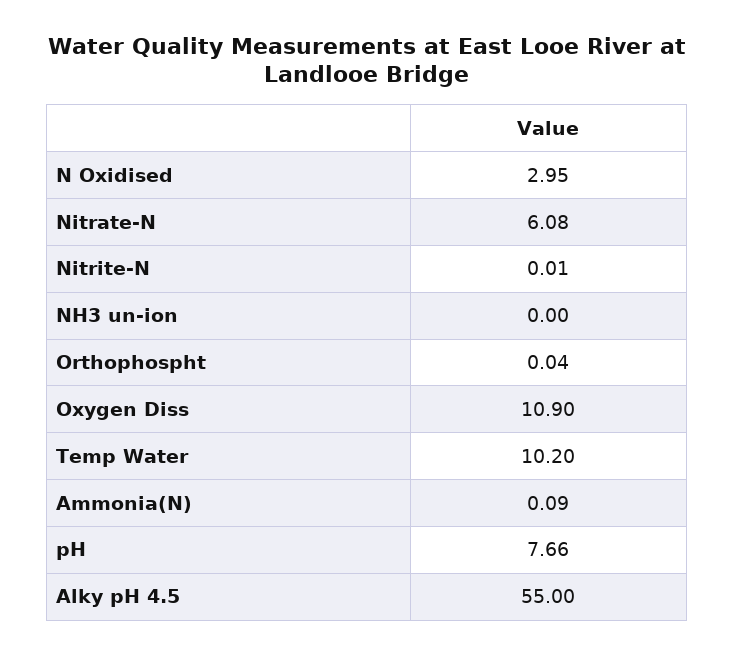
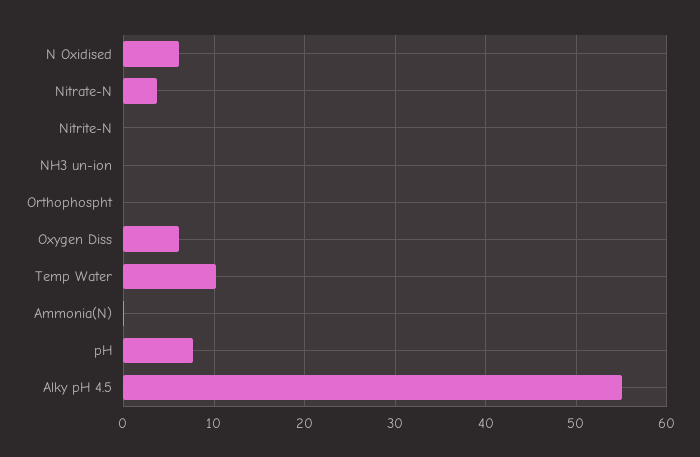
N Oxidised: 2.95 -> 6
Nitrate-N: 6.08 -> 4
Oxygen Diss: 10.9 -> 6

